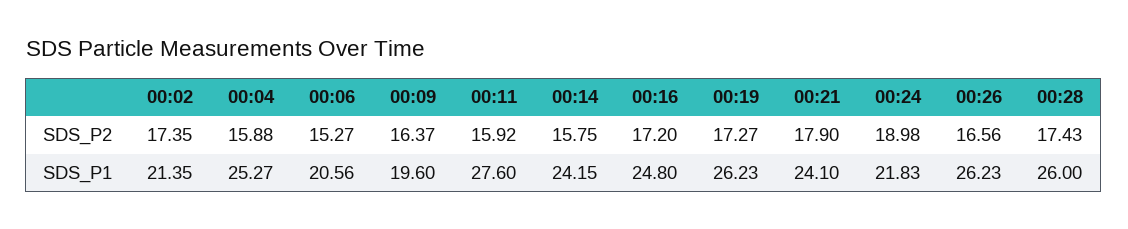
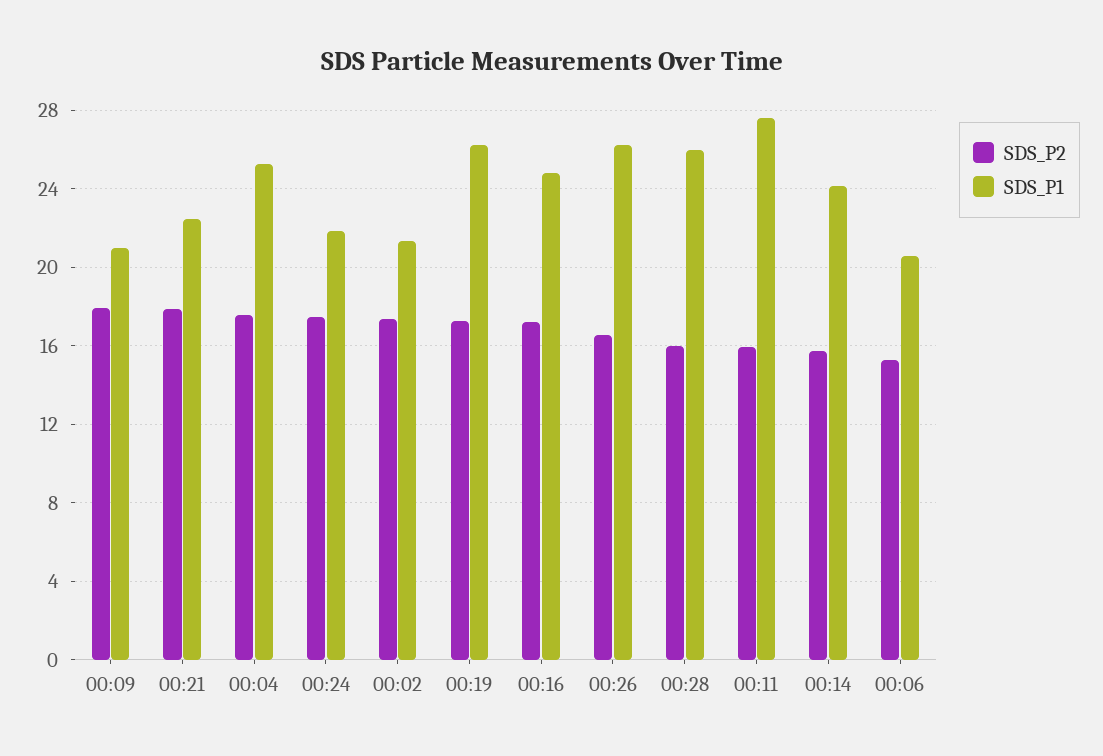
SDS_P2, 00:04: 15.88 -> 17.5
SDS_P2, 00:09: 16.37 -> 18
SDS_P2, 00:24: 18.98 -> 17.5
SDS_P2, 00:28: 17.43 -> 16
SDS_P1, 00:09: 19.6 -> 21
SDS_P1, 00:21: 24.1 -> 22.5

